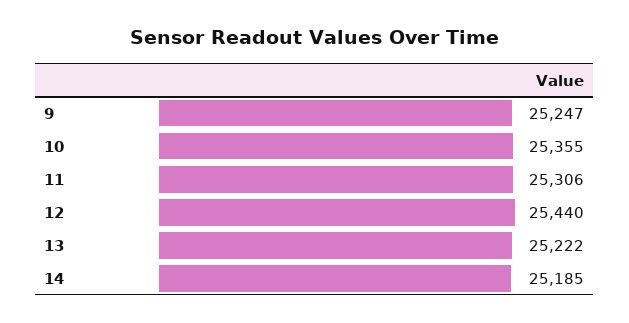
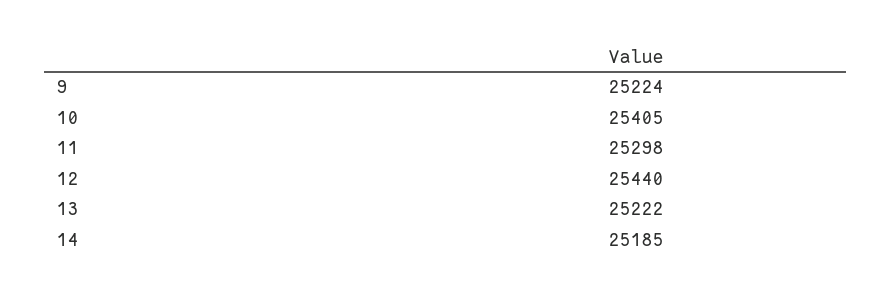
9: 25247 -> 25224
10: 25355 -> 25405
11: 25306 -> 25298

